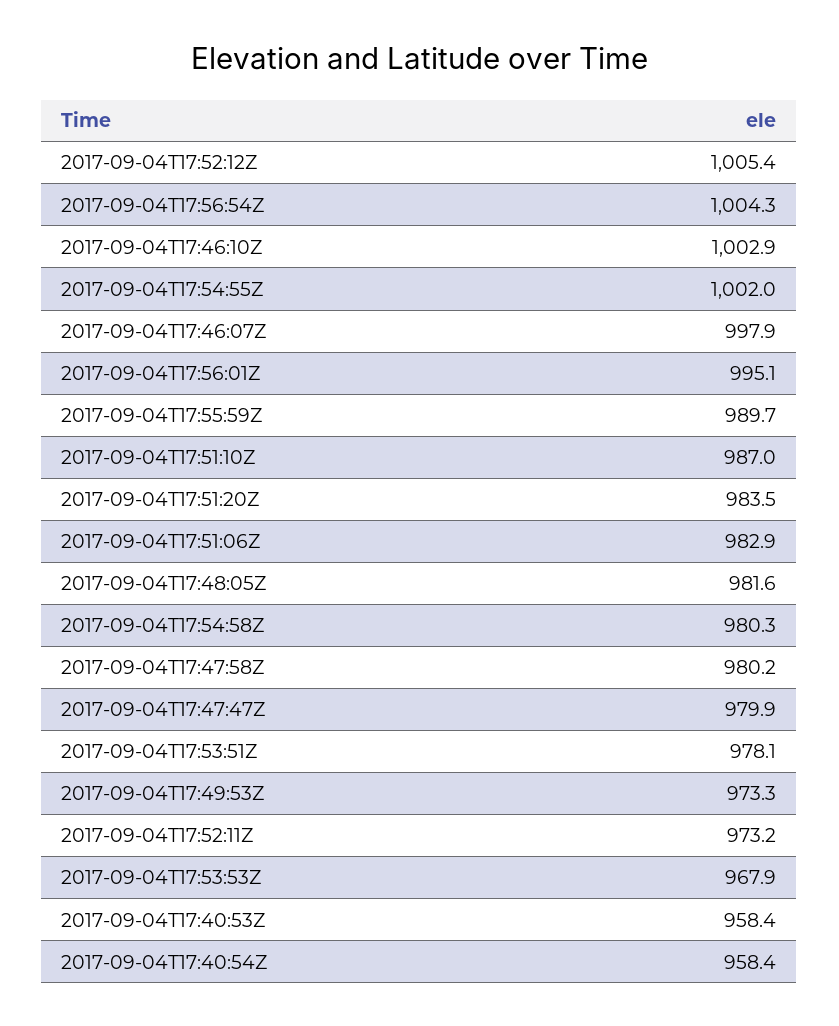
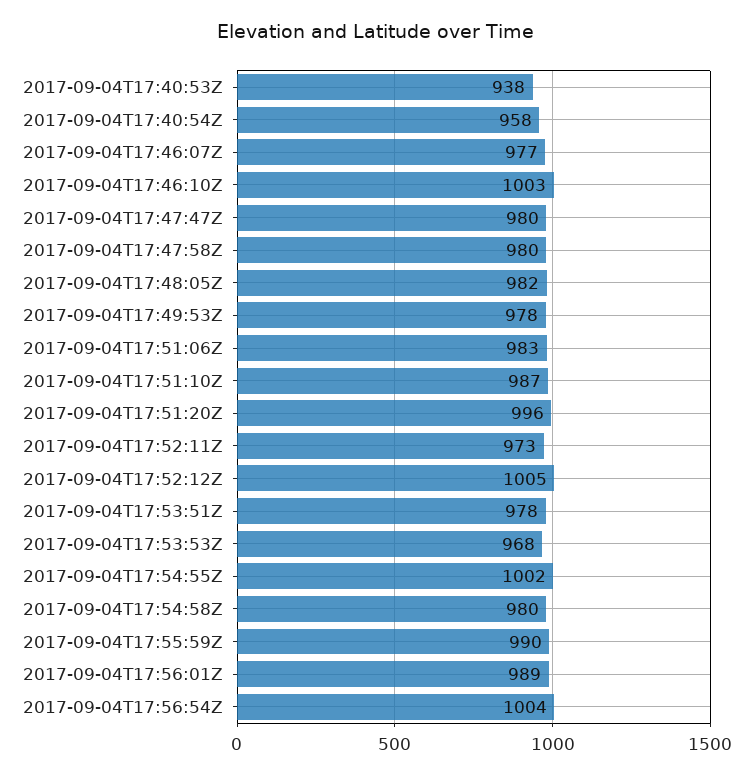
2017-09-04T17:46:07Z: 997.9 -> 977
2017-09-04T17:56:01Z: 995.1 -> 989
2017-09-04T17:51:20Z: 983.5 -> 996
2017-09-04T17:49:53Z: 973.3 -> 978
2017-09-04T17:40:53Z: 958.4 -> 938

